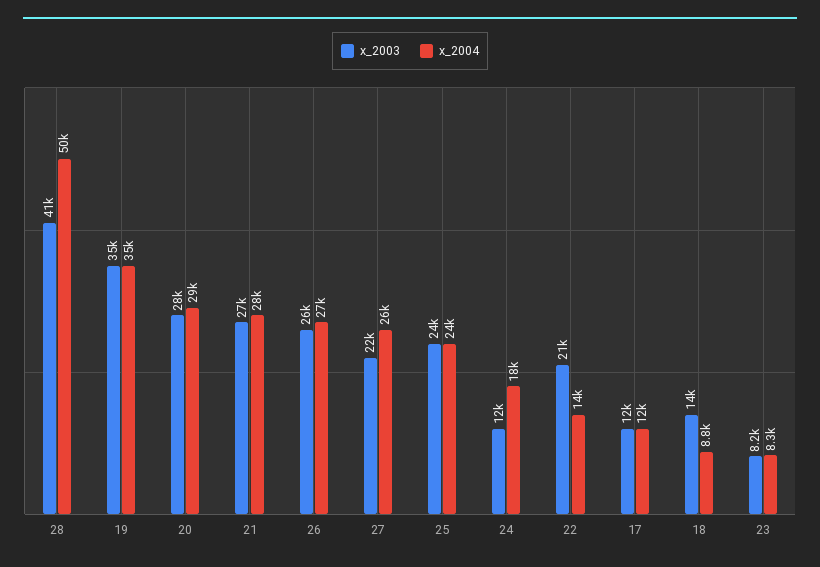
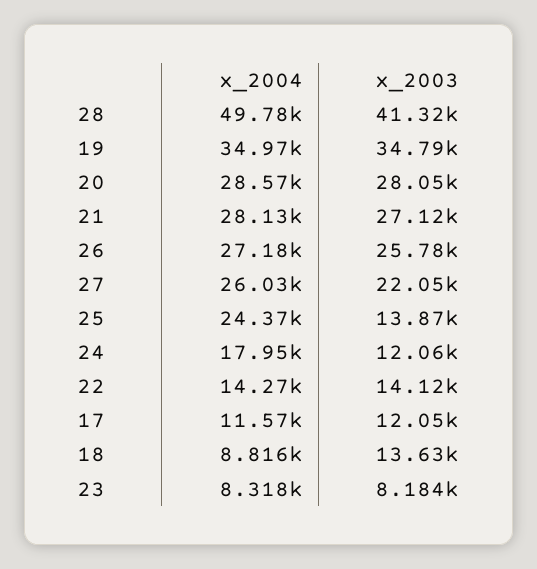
x_2003, 25: 24000 -> 13870
x_2003, 22: 21000 -> 14120

